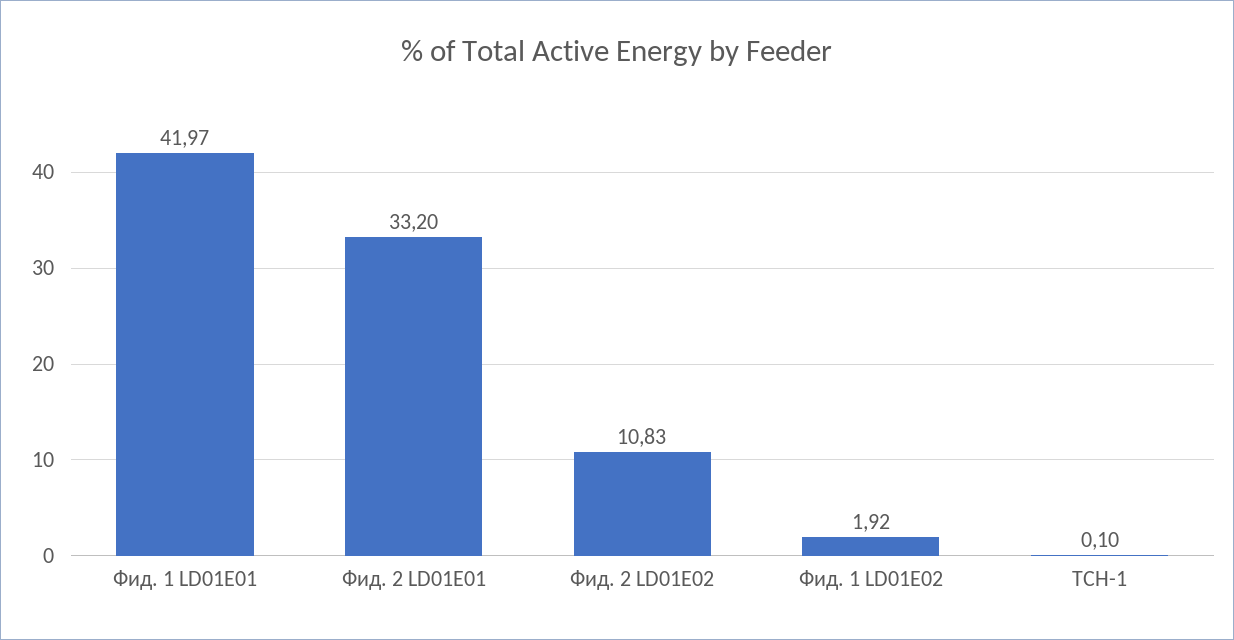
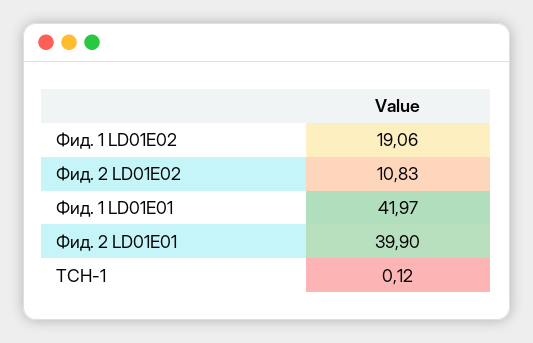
Фид. 2 LD01E01: 33.2 -> 39.9
Фид. 1 LD01E02: 1.92 -> 19.06
ТСН-1: 0.1 -> 0.12

